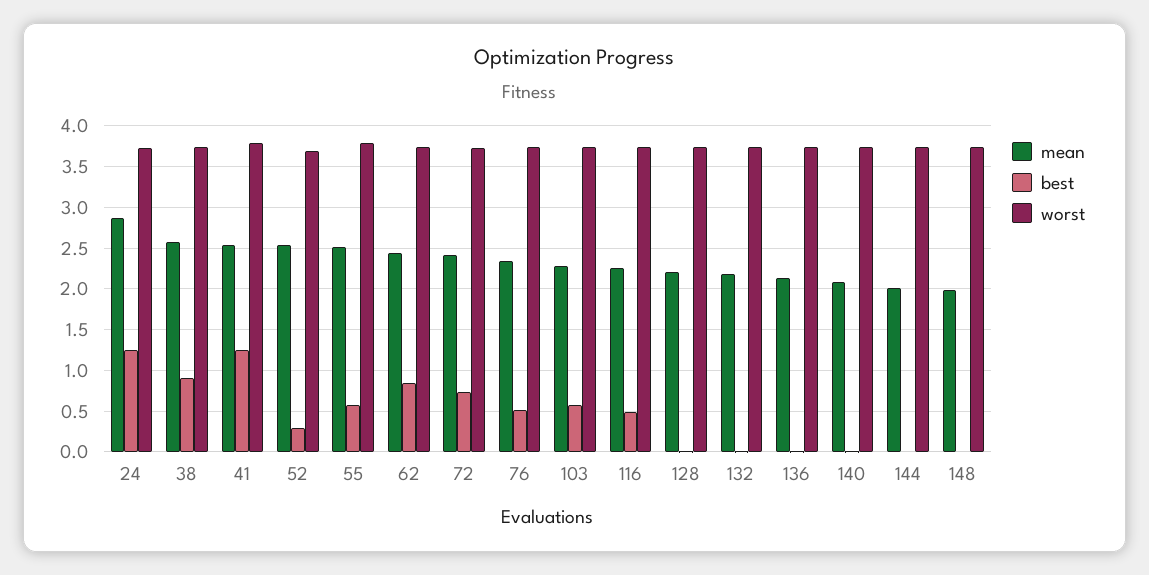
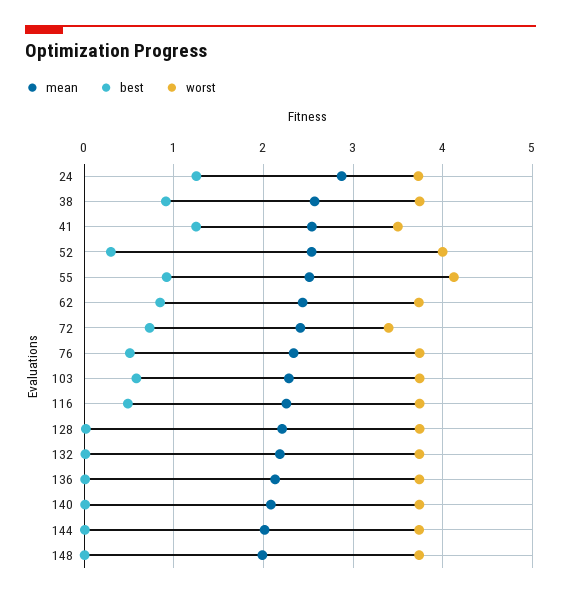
worst, 41: 3.8 -> 3.5
worst, 52: 3.7 -> 4
best, 55: 0.6 -> 0.9
worst, 55: 3.8 -> 4.1
worst, 72: 3.7 -> 3.4

